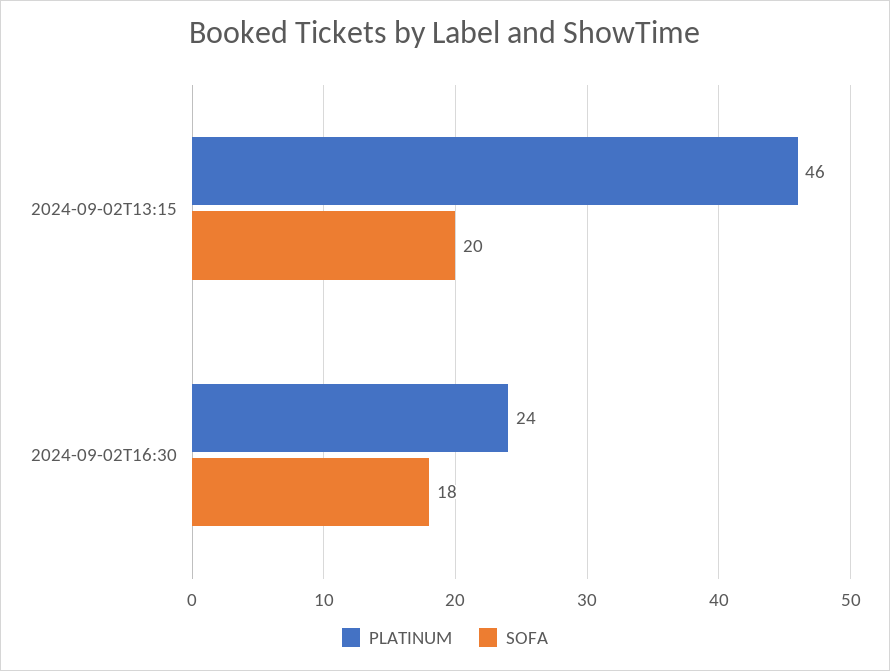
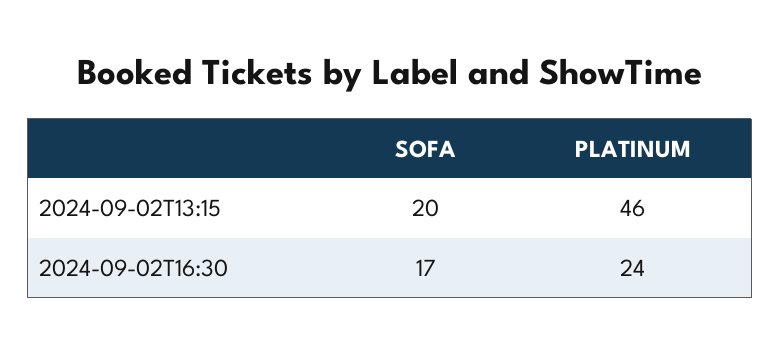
SOFA, 2024-09-02T16:30: 18 -> 17

